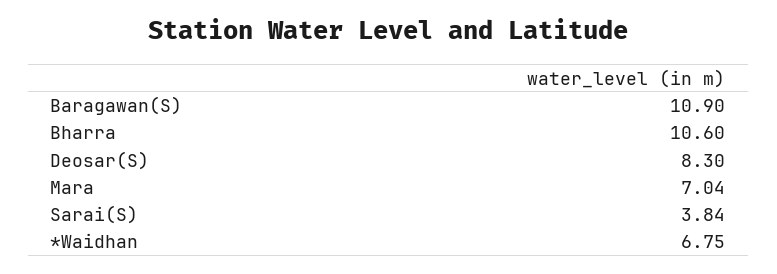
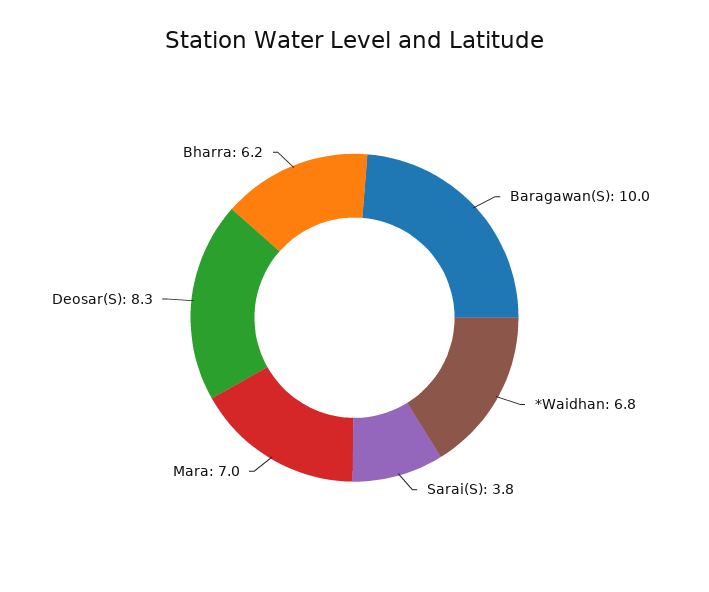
Baragawan(S): 10.9 -> 10
Bharra: 10.6 -> 6.2

